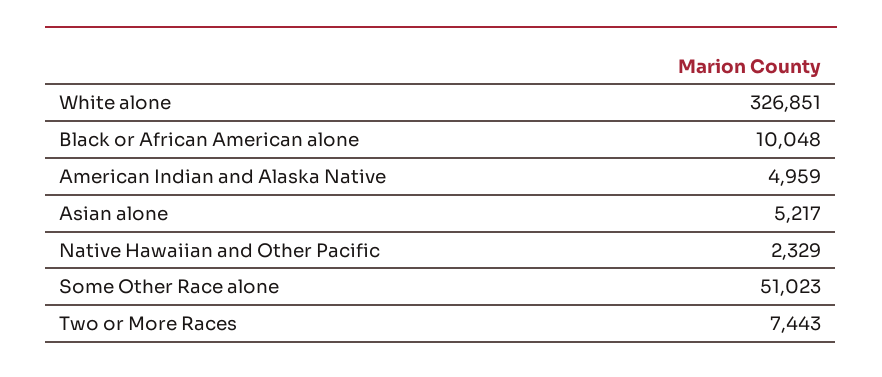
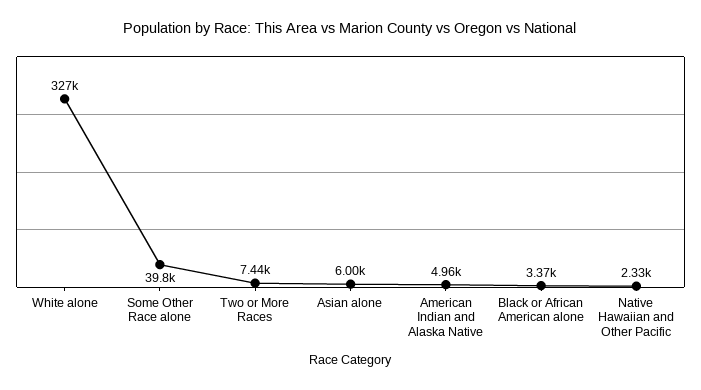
Black or African American alone: 10048 -> 3370
Asian alone: 5217 -> 6000
Some Other Race alone: 51023 -> 39800

